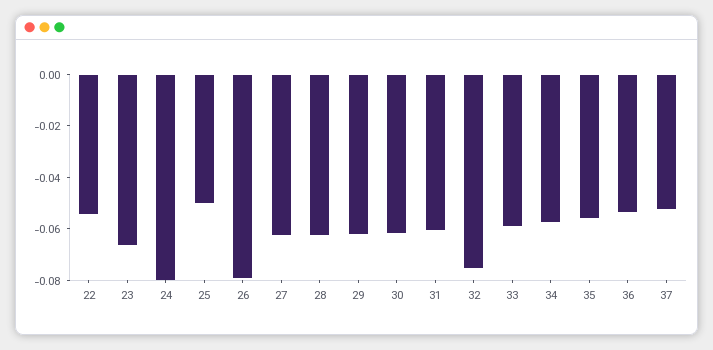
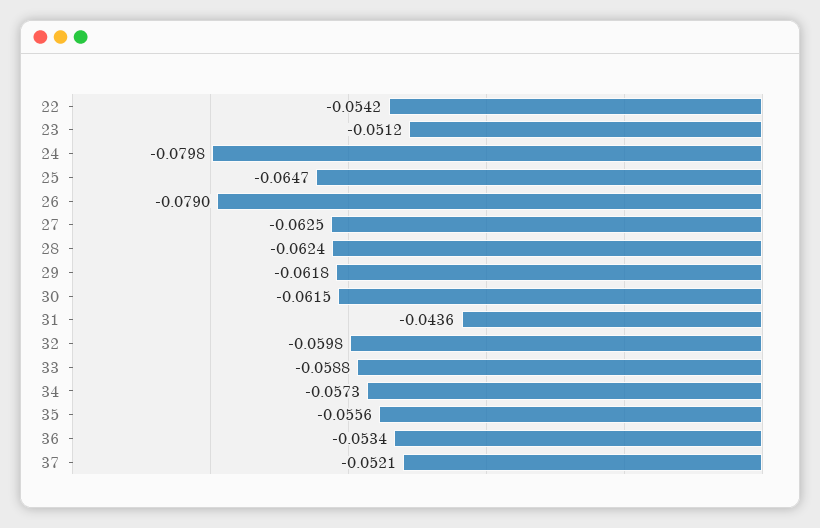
23: -0.065 -> -0.0512
25: -0.05 -> -0.0647
31: -0.06 -> -0.0436
32: -0.075 -> -0.0598

